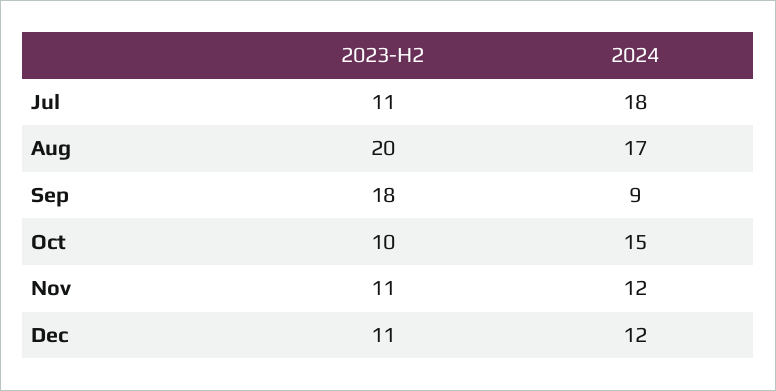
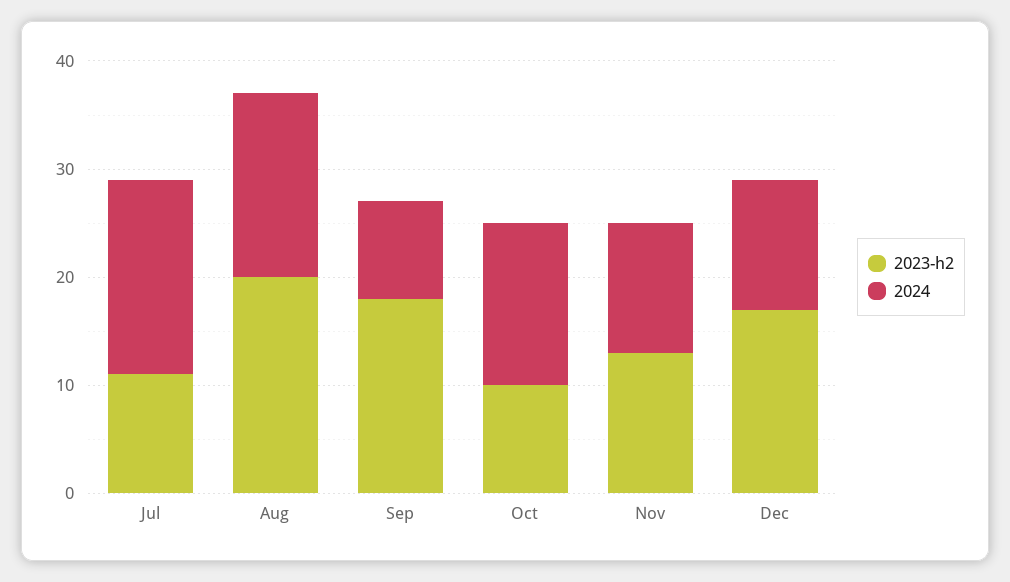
2023-H2, Nov: 11 -> 13
2023-H2, Dec: 11 -> 17

